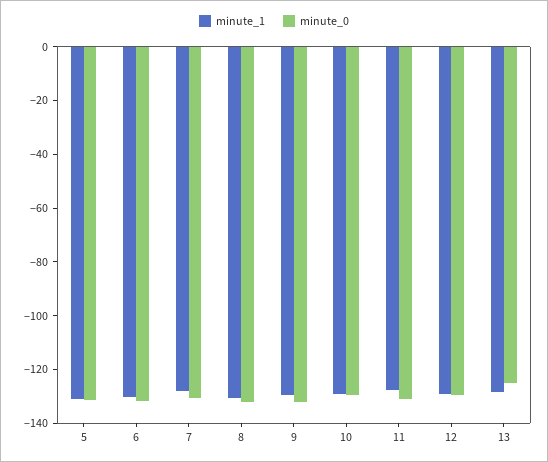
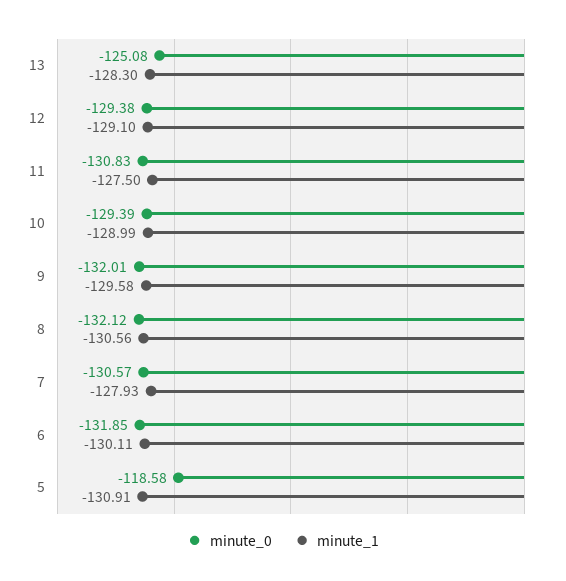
minute_0, 5: -130 -> -118.58

